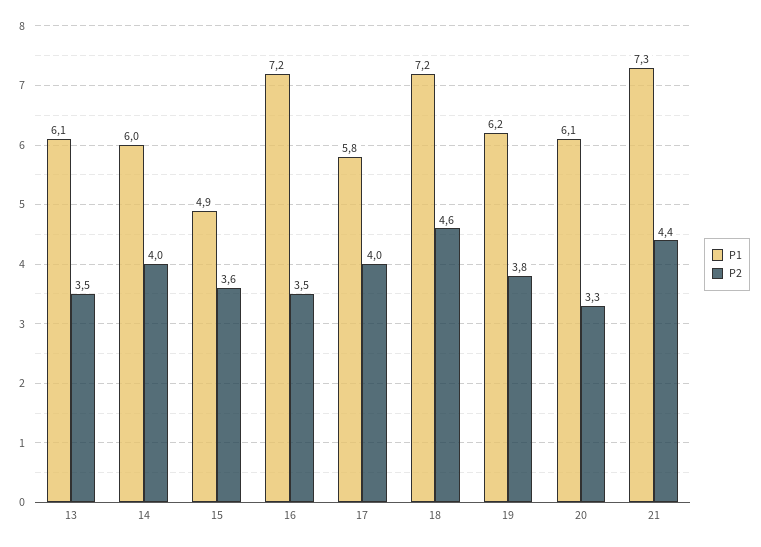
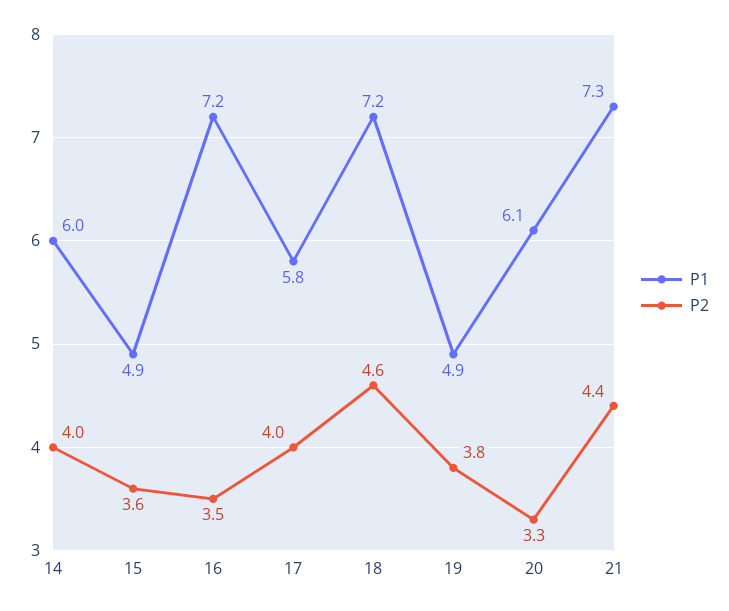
P1, 13: 6.1 -> none
P2, 13: 3.5 -> none
P1, 19: 6.2 -> 4.9

